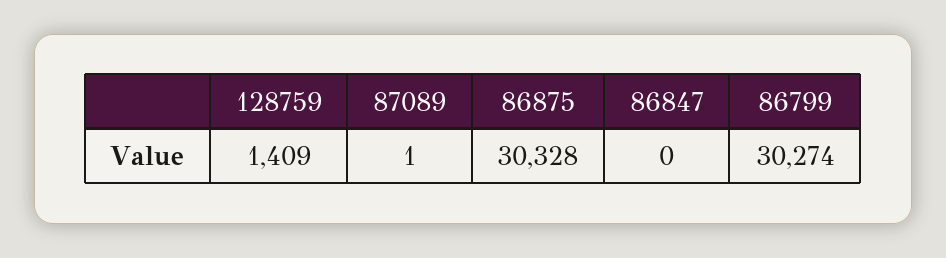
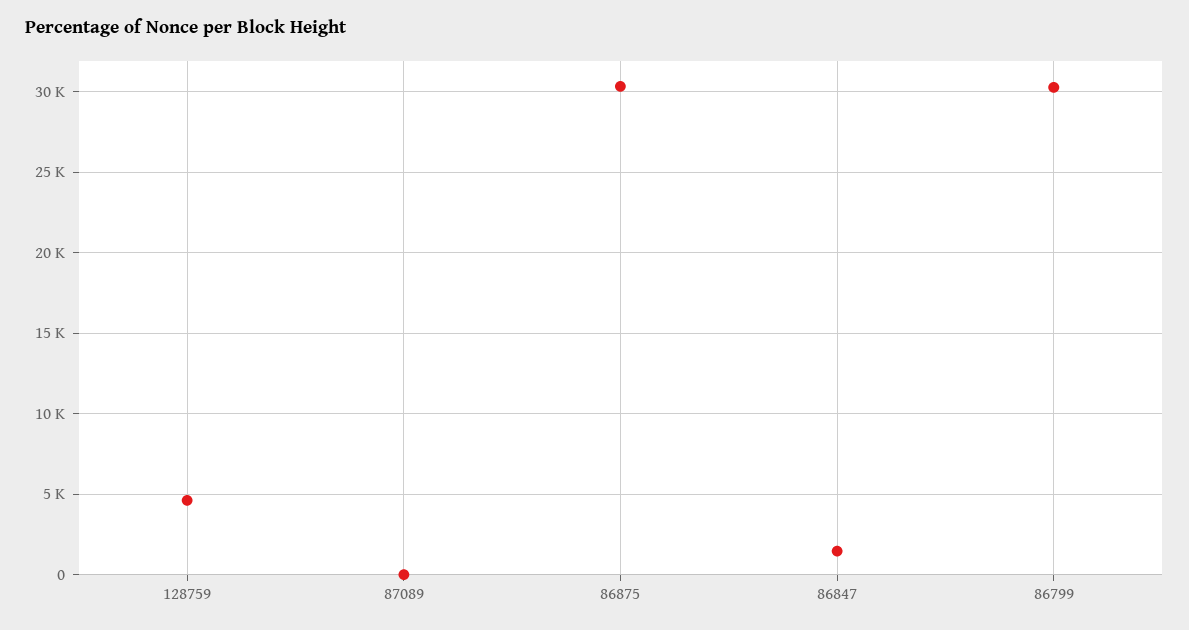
128759: 1409 -> 4500
86847: 0 -> 1500

